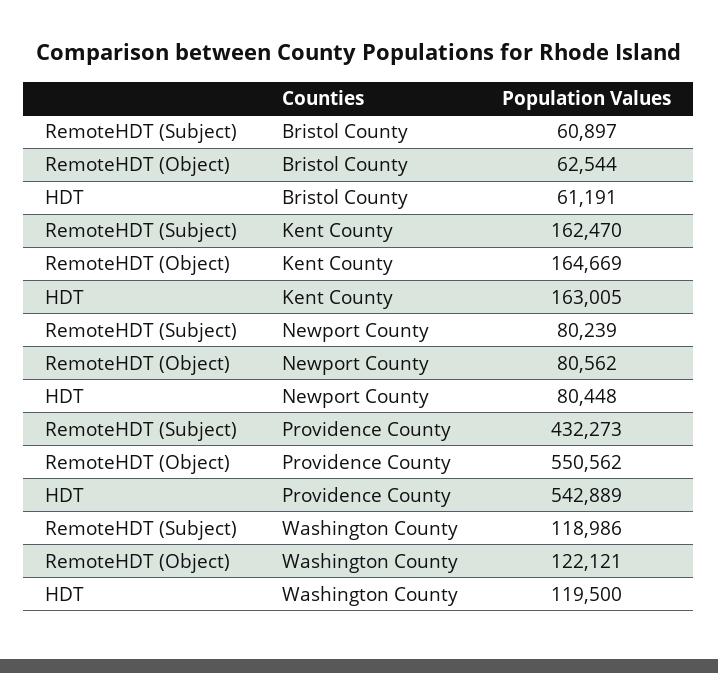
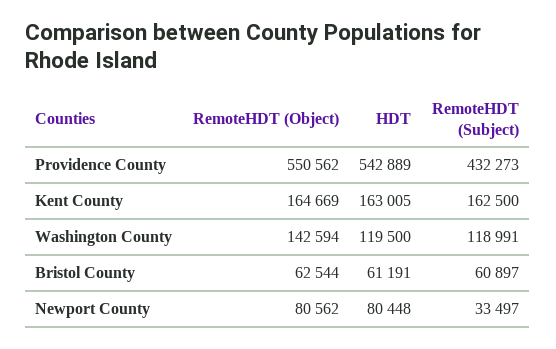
RemoteHDT (Subject), Kent County: 162470 -> 162500
RemoteHDT (Subject), Newport County: 80239 -> 33497
RemoteHDT (Subject), Washington County: 118986 -> 118991
RemoteHDT (Object), Washington County: 122121 -> 142594

